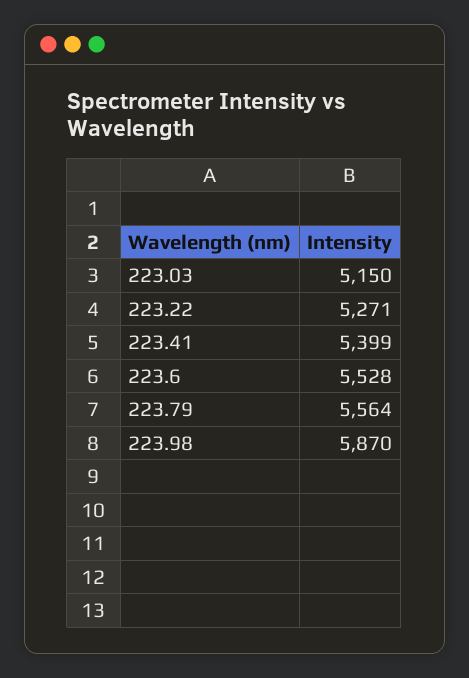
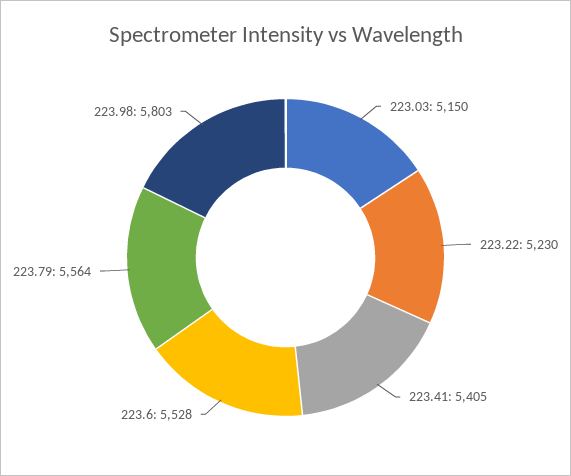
223.22: 5271 -> 5230
223.41: 5399 -> 5405
223.98: 5870 -> 5803

